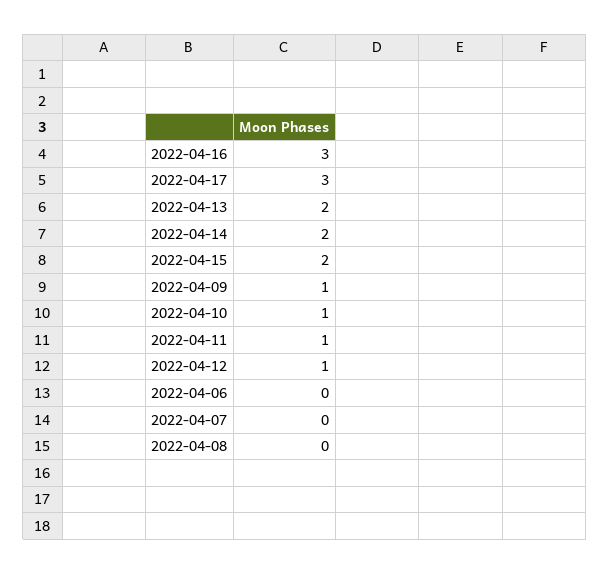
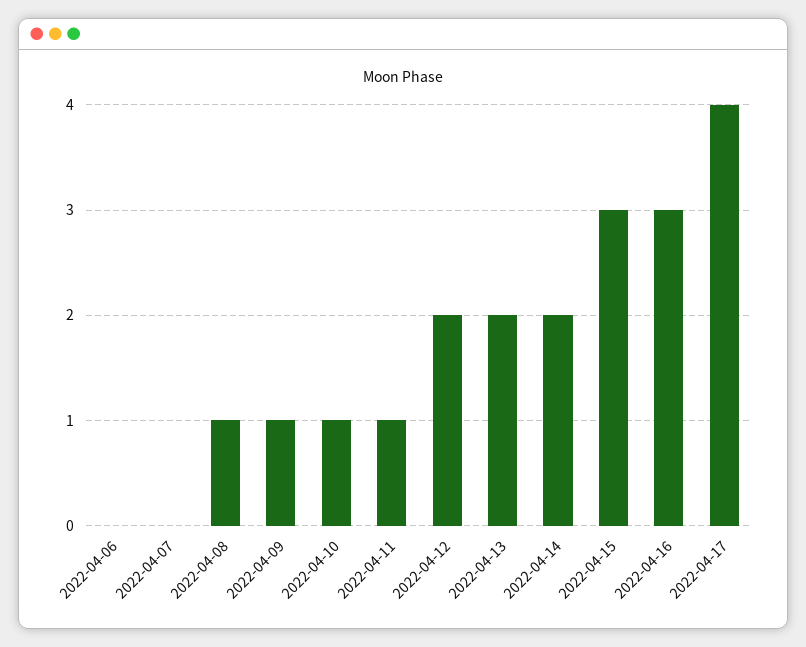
2022-04-17: 3 -> 4
2022-04-15: 2 -> 3
2022-04-12: 1 -> 2
2022-04-08: 0 -> 1

